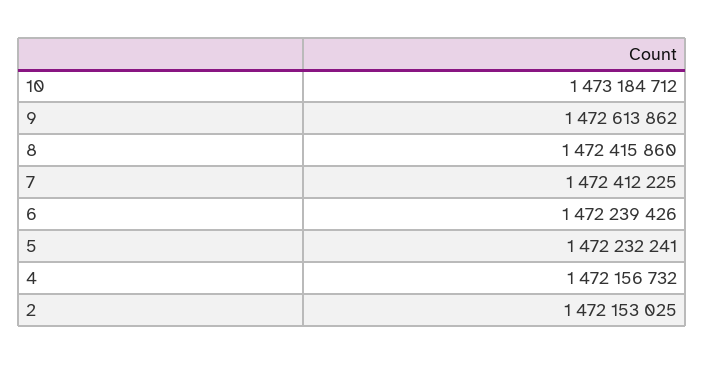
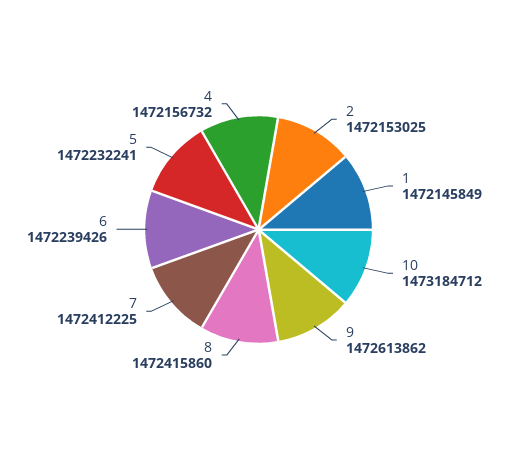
1: none -> 1472145849

